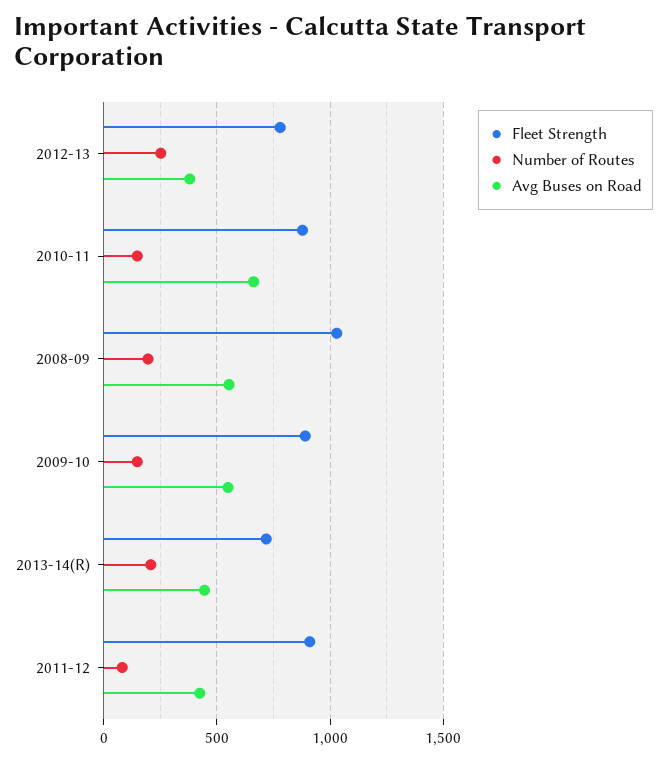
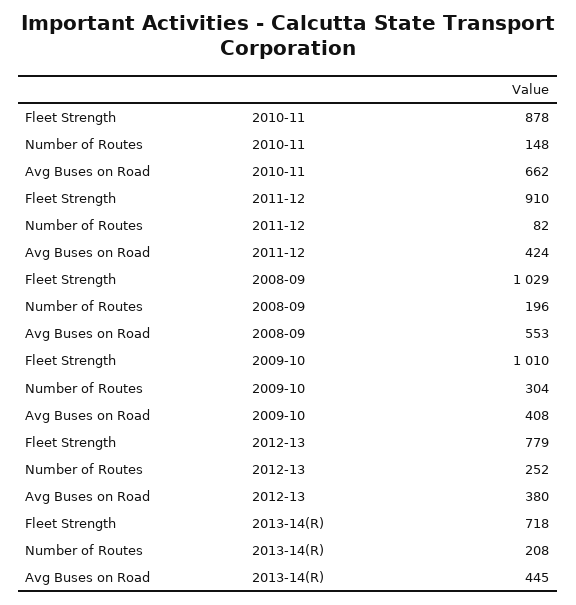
Fleet Strength, 2009-10: 900 -> 1010
Number of Routes, 2009-10: 150 -> 304
Avg Buses on Road, 2009-10: 550 -> 408

